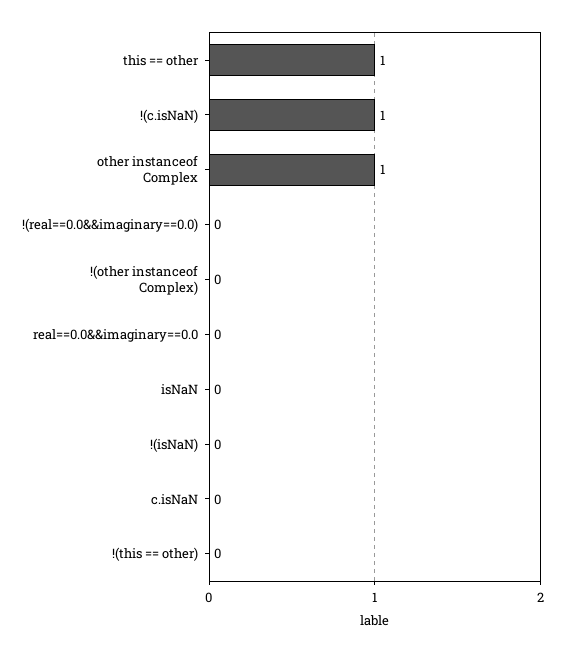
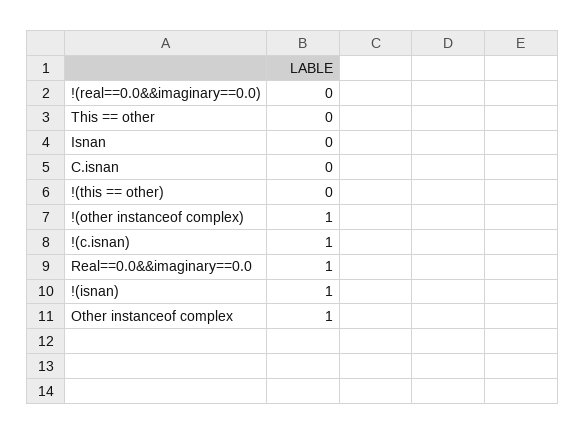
this == other: 1 -> 0
!(other instanceof Complex): 0 -> 1
real==0.0&&imaginary==0.0: 0 -> 1
!(isNaN): 0 -> 1

